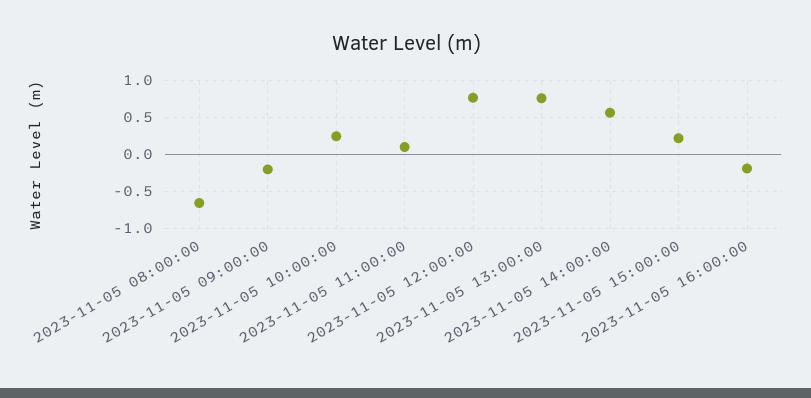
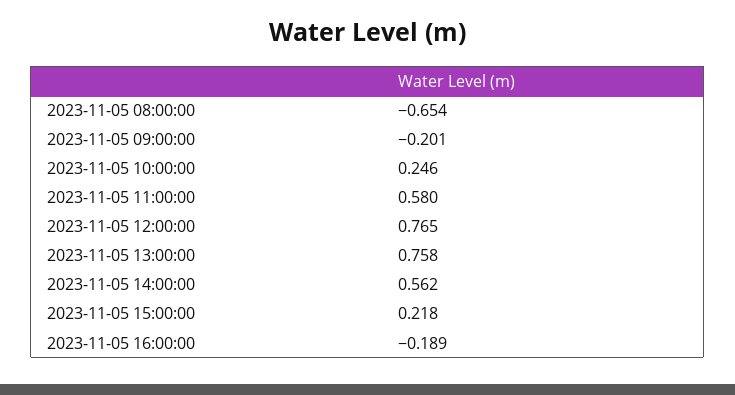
2023-11-05 11:00:00: 0.1 -> 0.58

